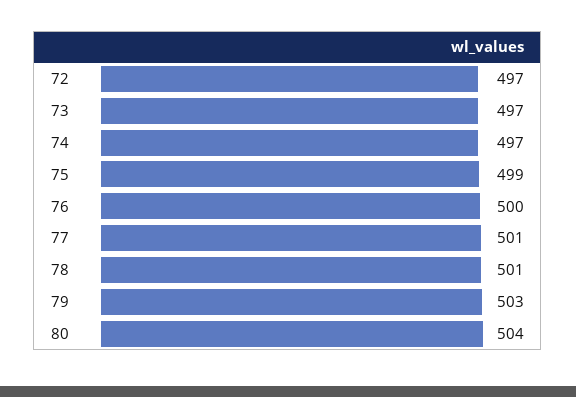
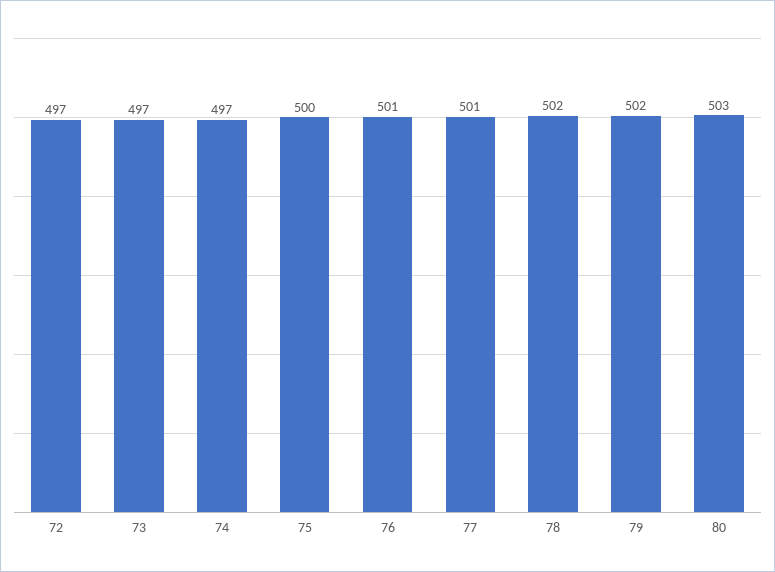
75: 499 -> 500
76: 500 -> 501
78: 501 -> 502
79: 503 -> 502
80: 504 -> 503

